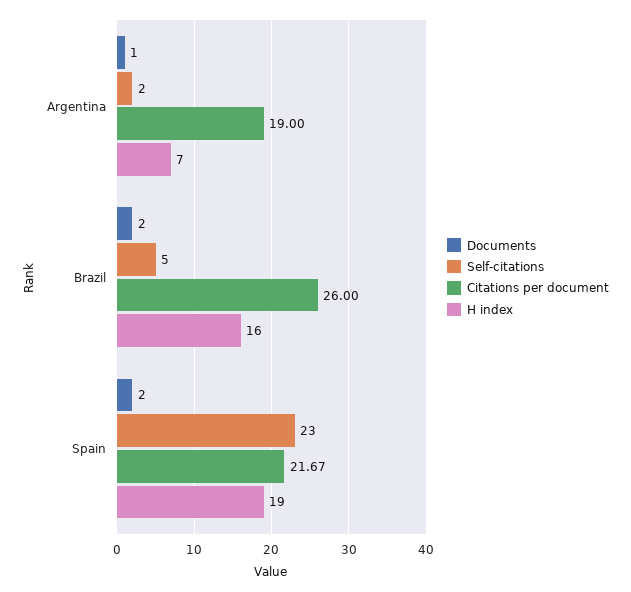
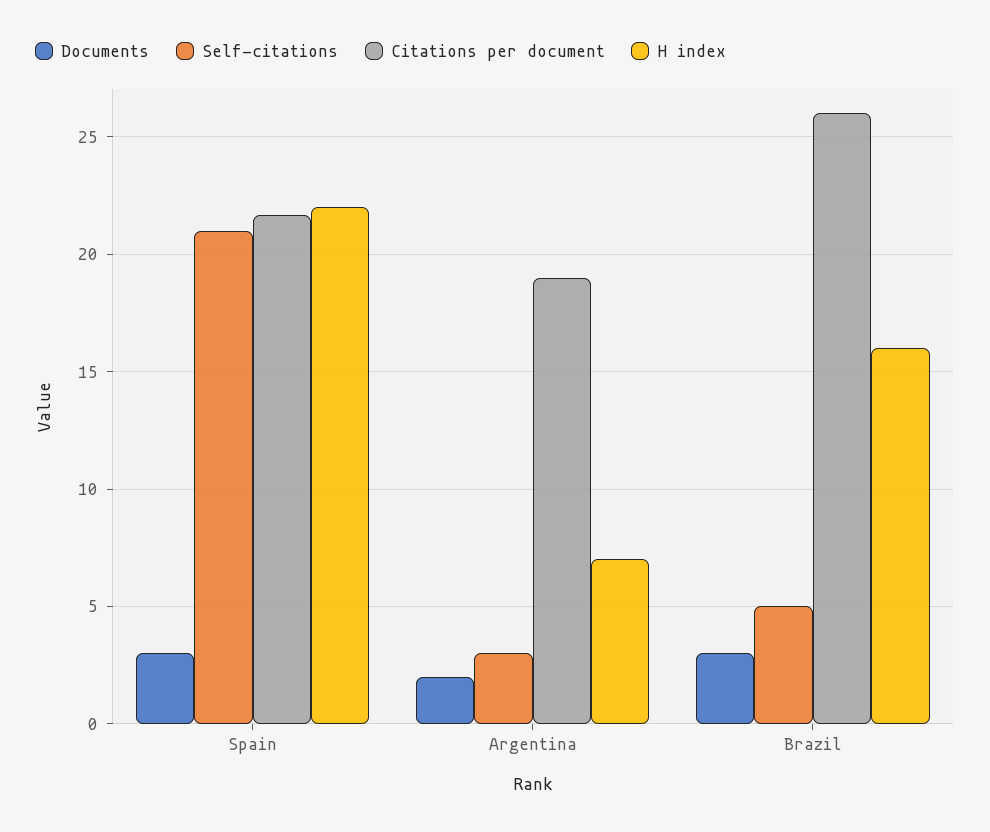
Documents, Argentina: 1 -> 2
Self-citations, Argentina: 2 -> 3
Documents, Brazil: 2 -> 3
Documents, Spain: 2 -> 3
Self-citations, Spain: 23 -> 21
H index, Spain: 19 -> 22

